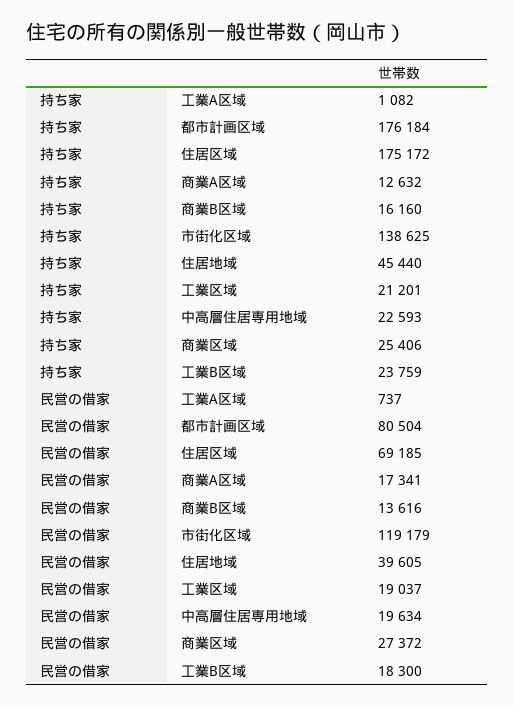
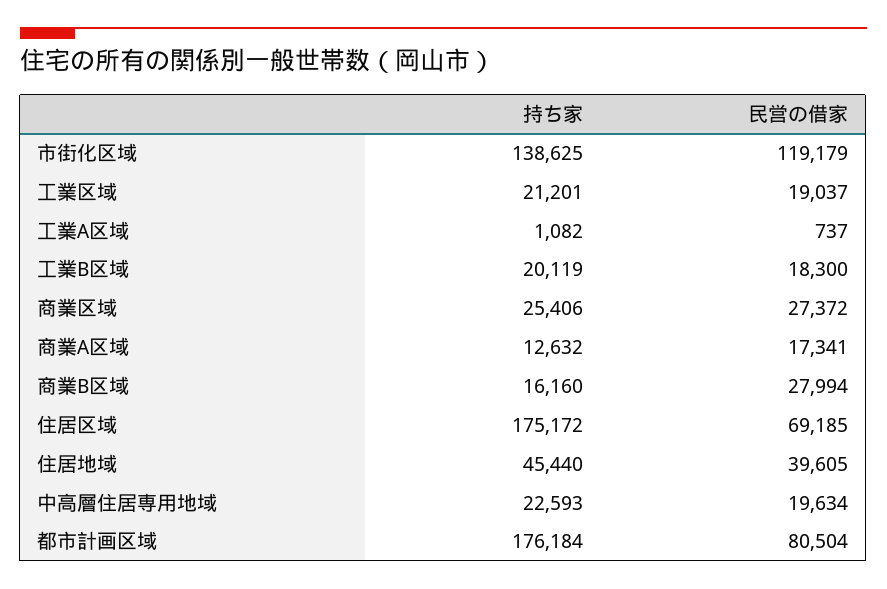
持ち家, 工業B区域: 23759 -> 20119
民営の借家, 商業B区域: 13616 -> 27994

